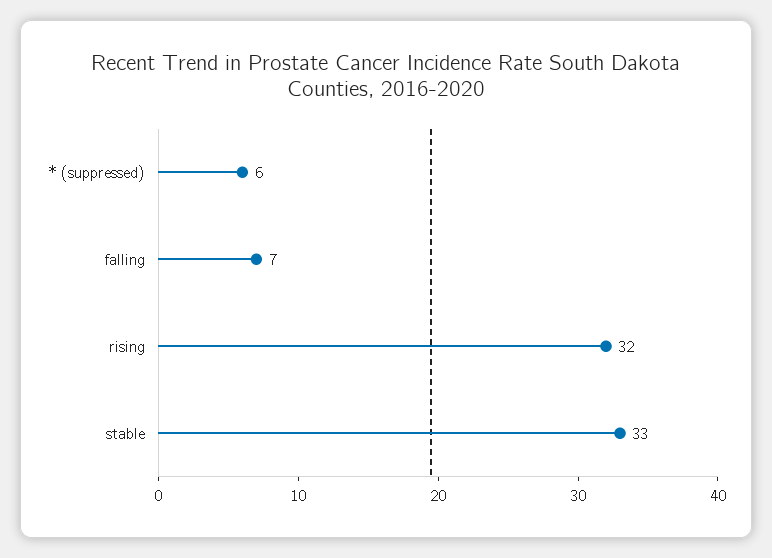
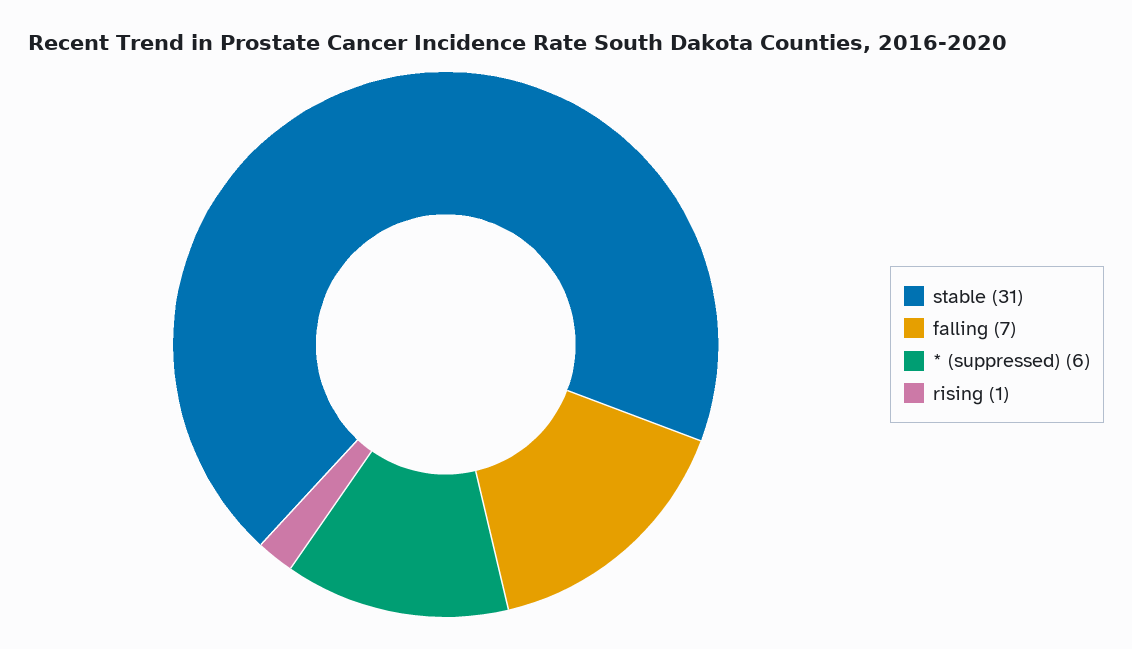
rising: 32 -> 1
stable: 33 -> 31

